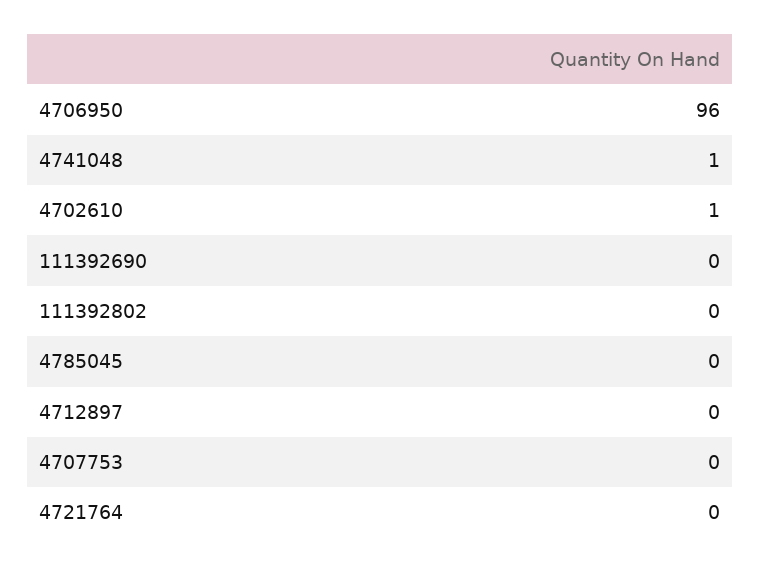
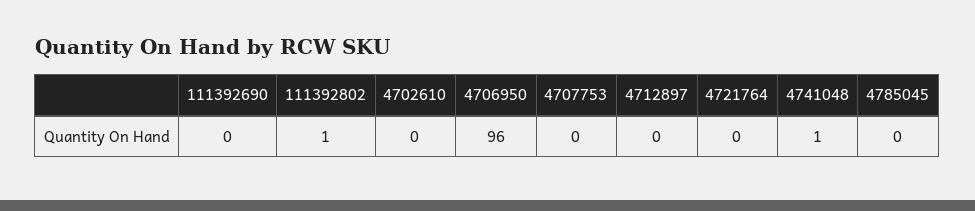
4702610: 1 -> 0
111392802: 0 -> 1

